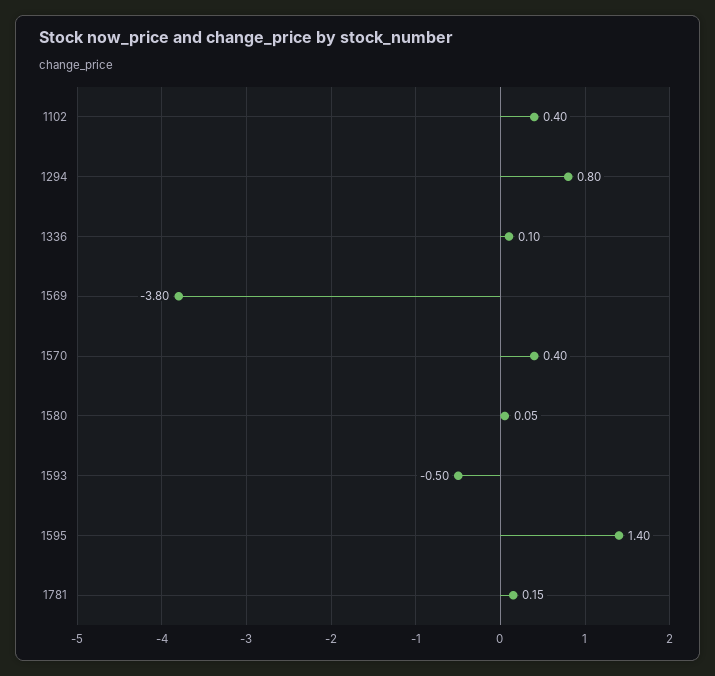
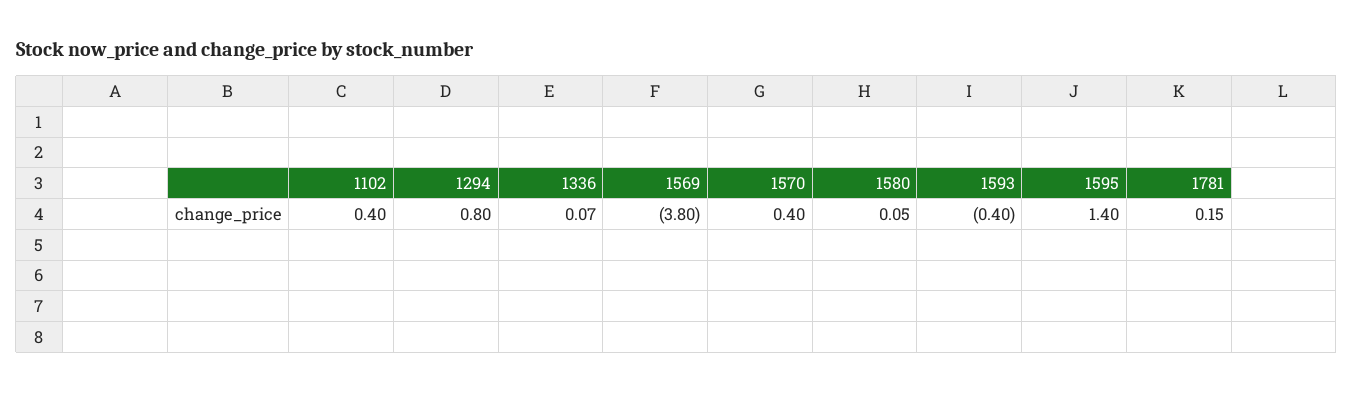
1336: 0.1 -> 0.07
1593: -0.5 -> -0.4

